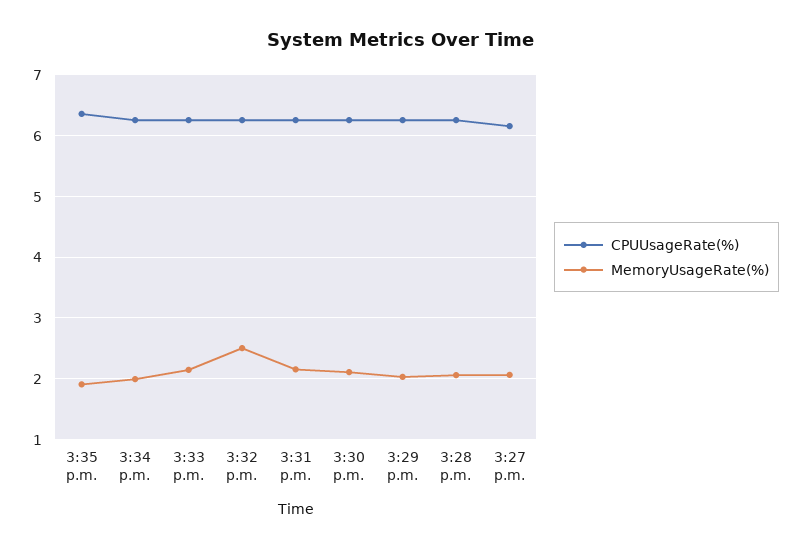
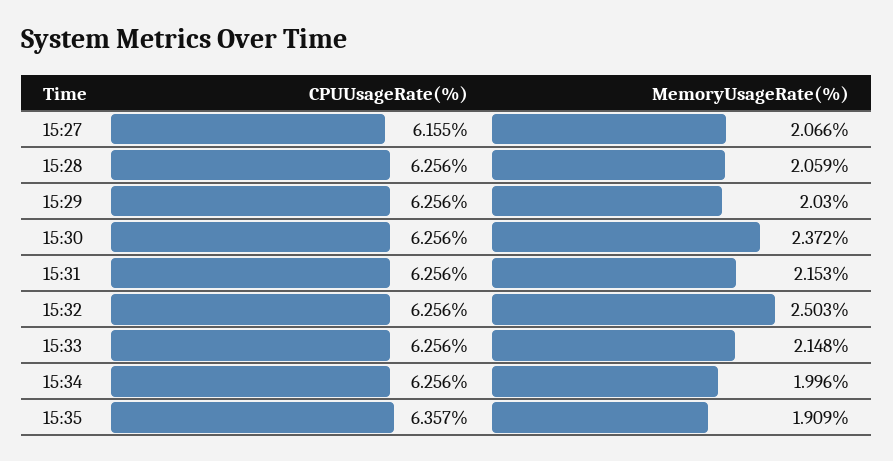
MemoryUsageRate(%), 3:30 p.m.: 2.1 -> 2.372

